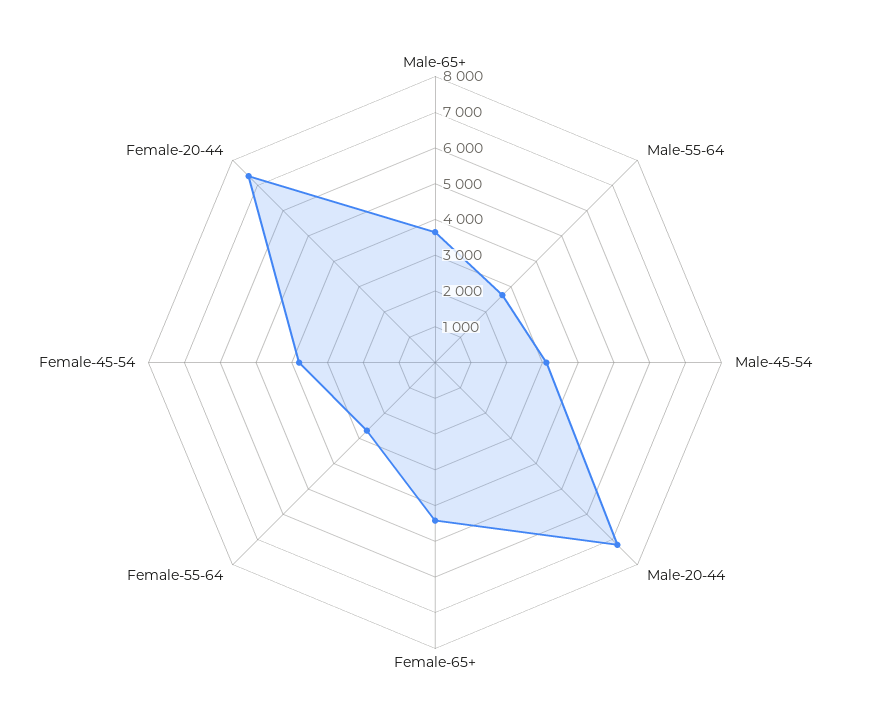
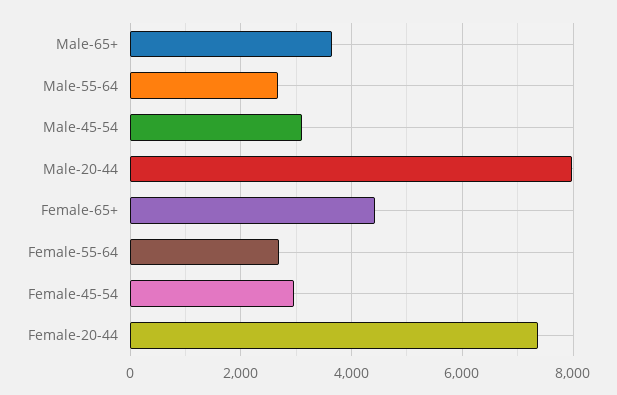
Male-20-44: 7250 -> 8000
Female-45-54: 3750 -> 3000

